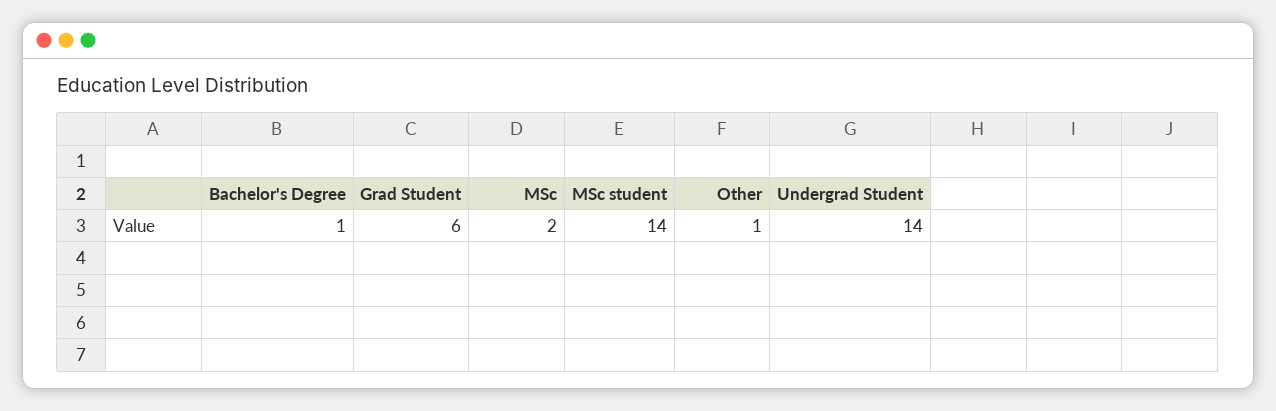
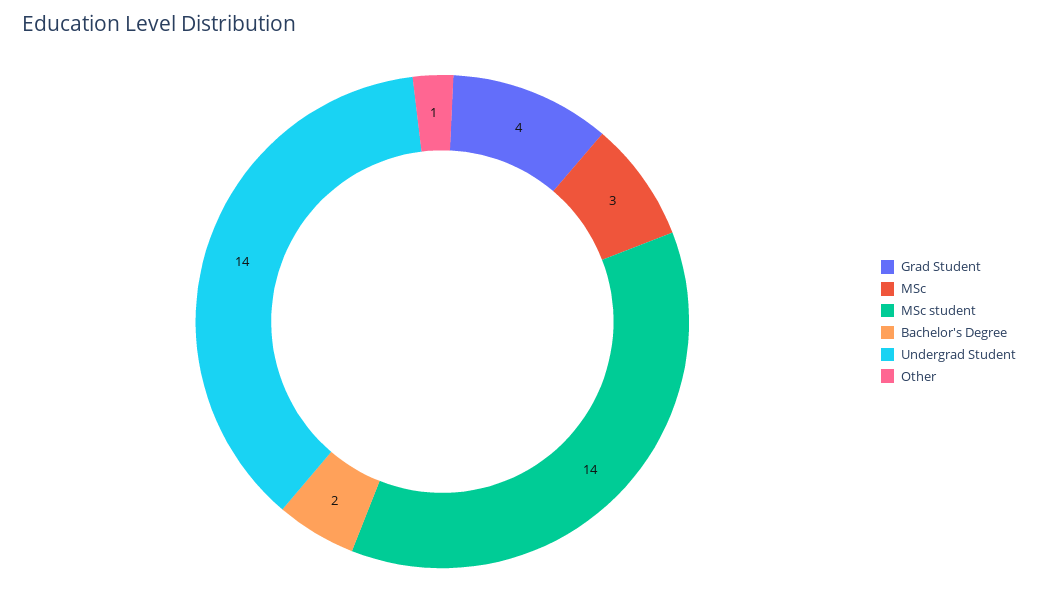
Bachelor's Degree: 1 -> 2
Grad Student: 6 -> 4
MSc: 2 -> 3

